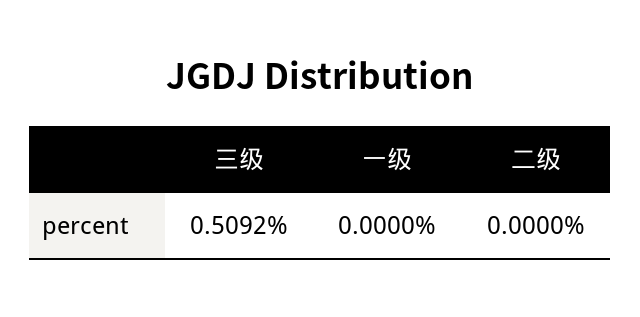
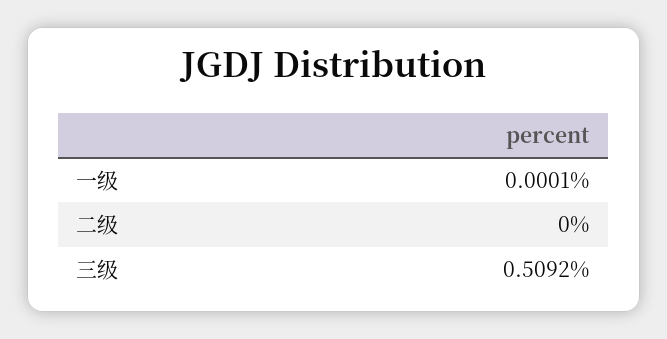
一级: 0 -> 0.0001

